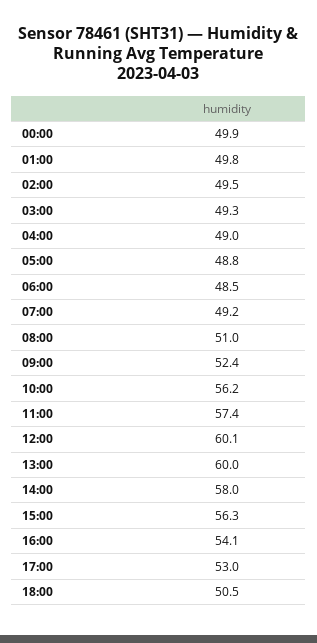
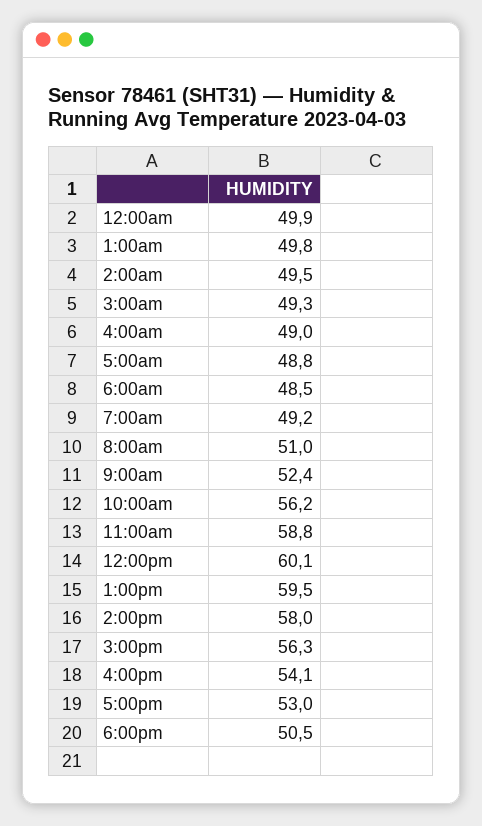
11:00: 57.4 -> 58.8
13:00: 60 -> 59.5

